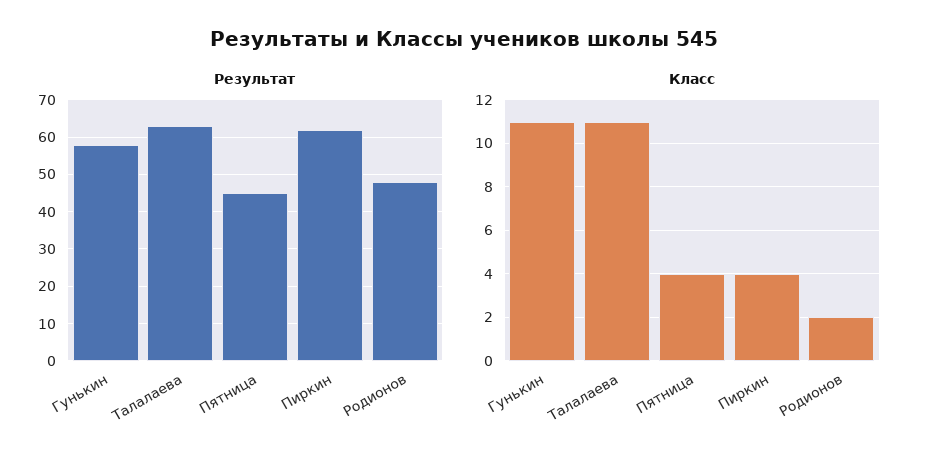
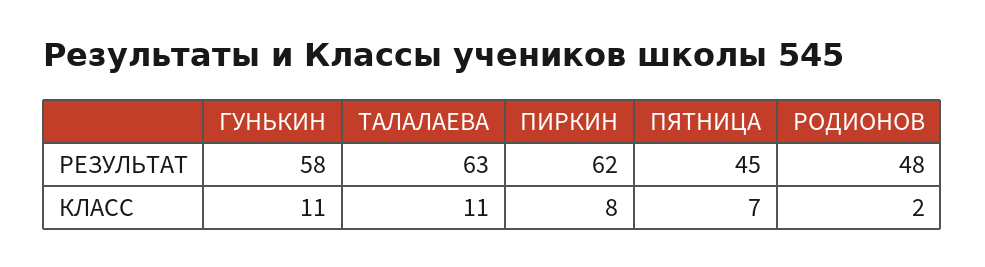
Класс, Пятница: 4 -> 7
Класс, Пиркин: 4 -> 8

